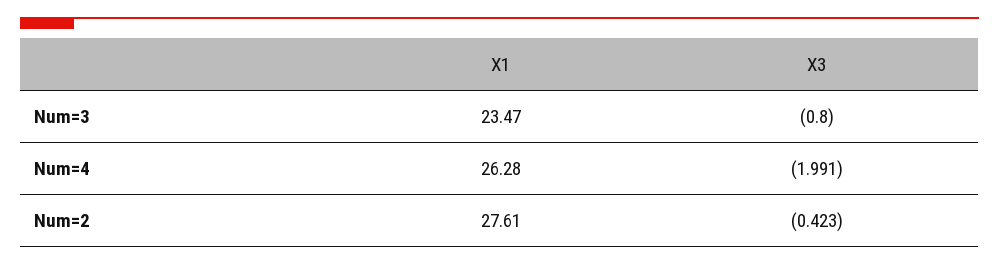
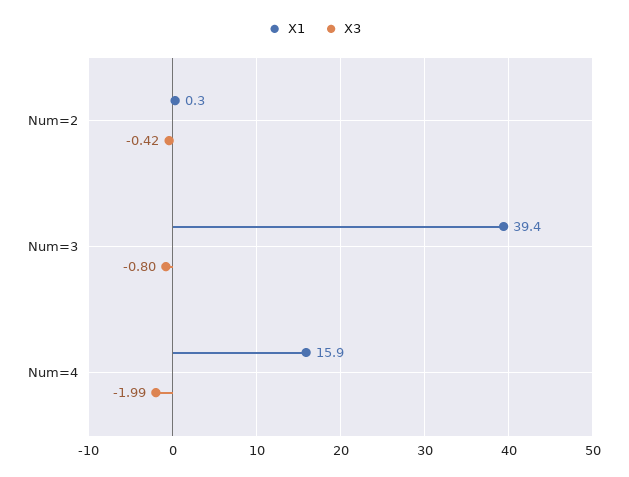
X1, Num=3: 23.47 -> 39.4
X1, Num=4: 26.28 -> 15.9
X1, Num=2: 27.61 -> 0.3

